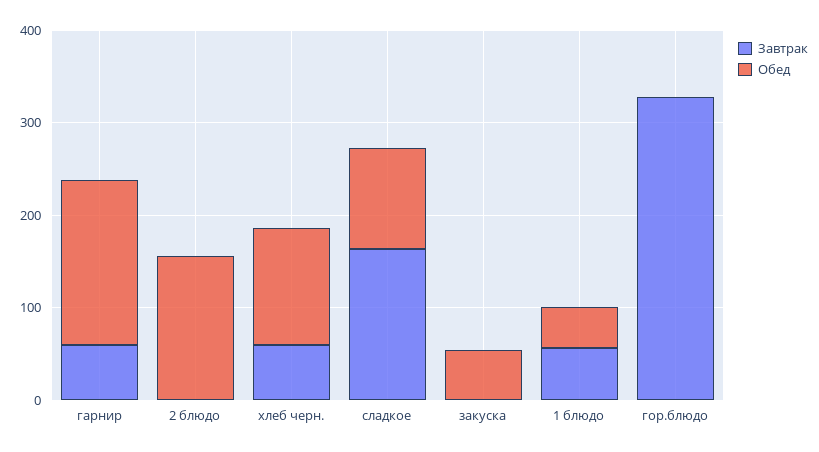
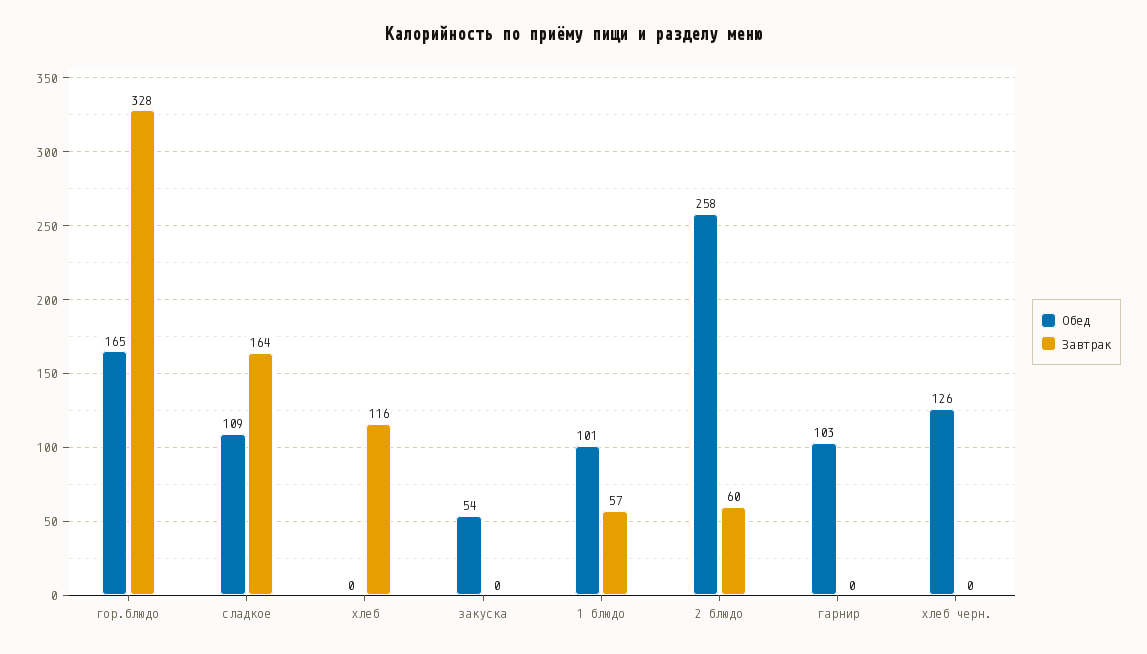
Завтрак, гарнир: 60 -> 0
Обед, гарнир: 180 -> 103
Завтрак, 2 блюдо: 0 -> 60
Обед, 2 блюдо: 160 -> 258
Завтрак, хлеб черн.: 60 -> 0
Обед, 1 блюдо: 40 -> 101
Обед, гор.блюдо: 0 -> 165
Обед, хлеб: none -> 0
Завтрак, хлеб: none -> 116

